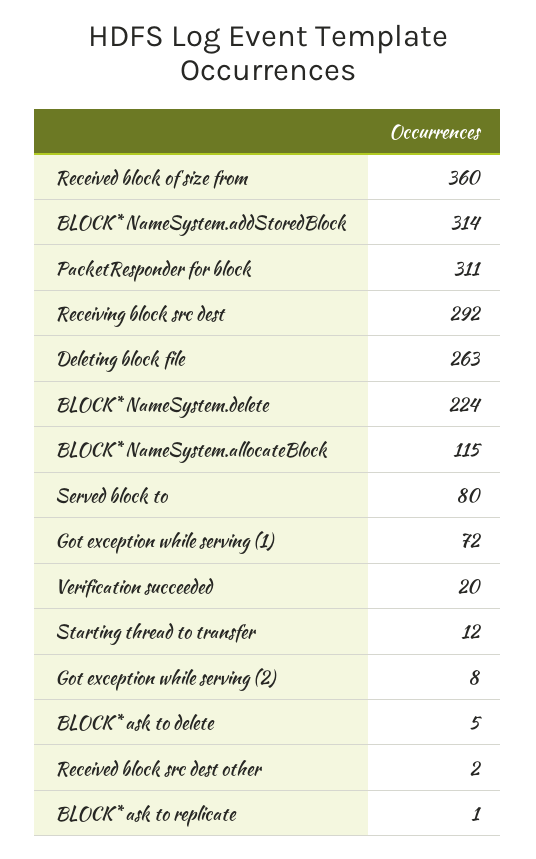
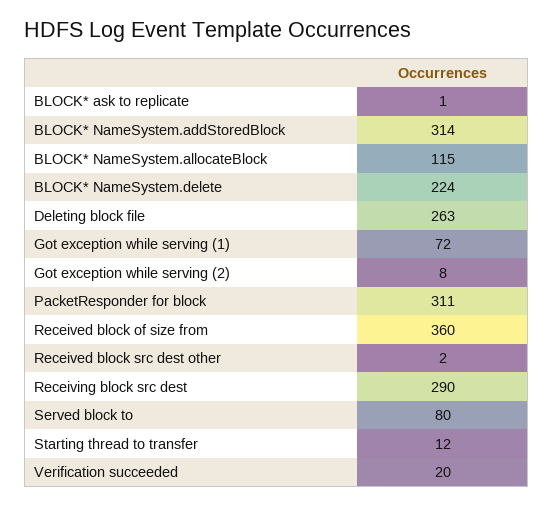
Receiving block src dest: 292 -> 290
BLOCK* ask to delete: 5 -> none

